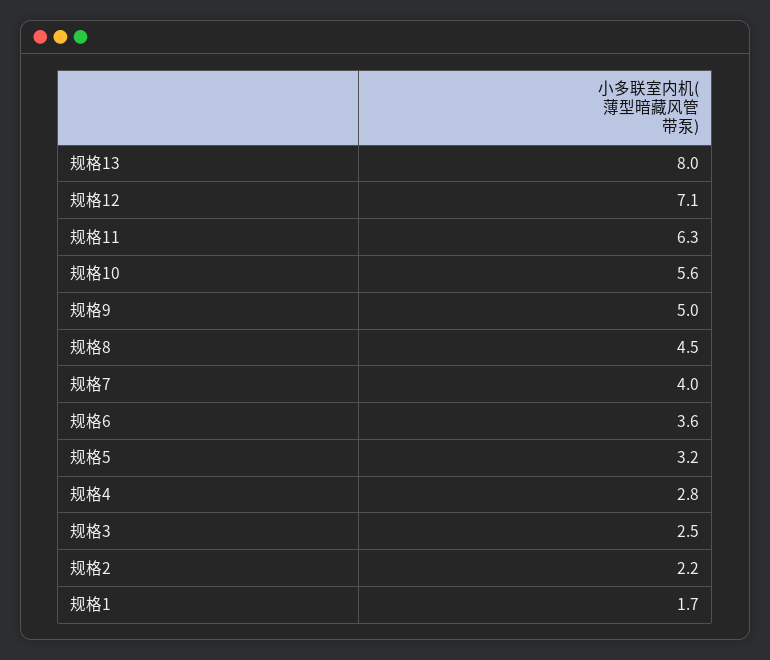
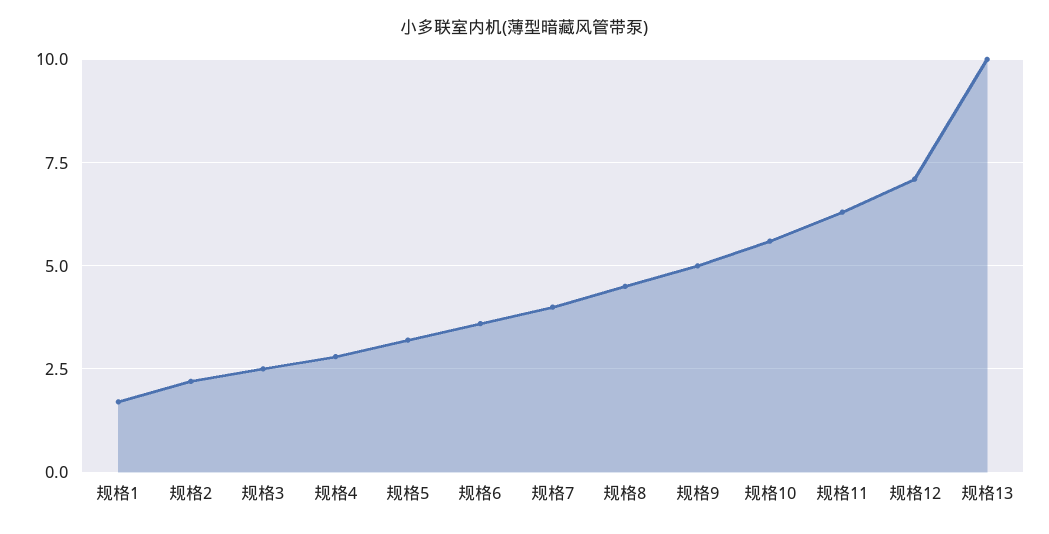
规格13: 8 -> 10

